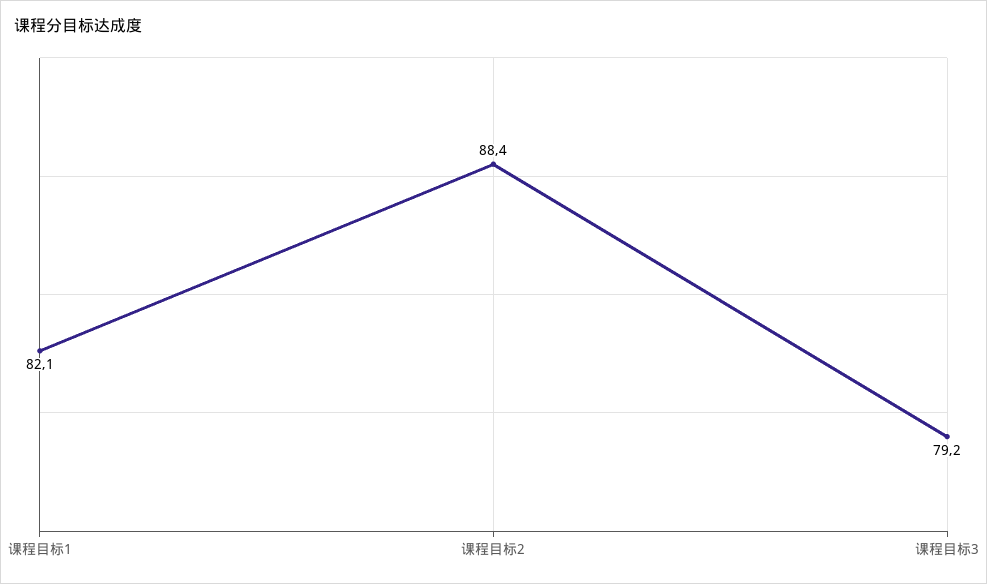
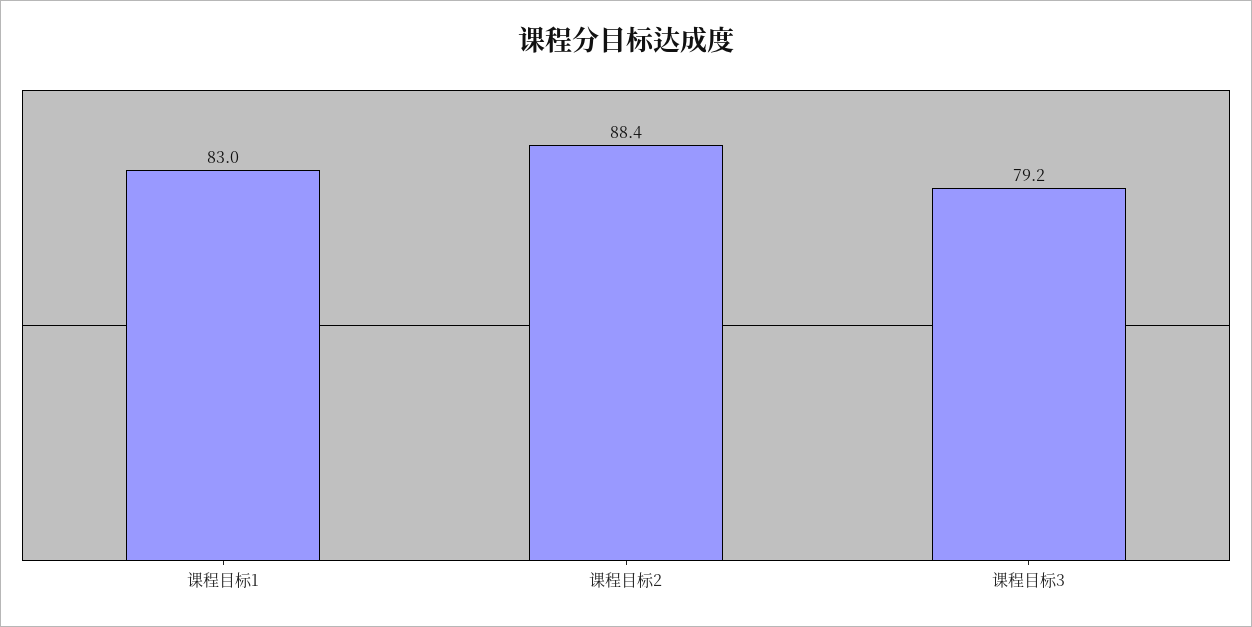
课程目标1: 82.1 -> 83

